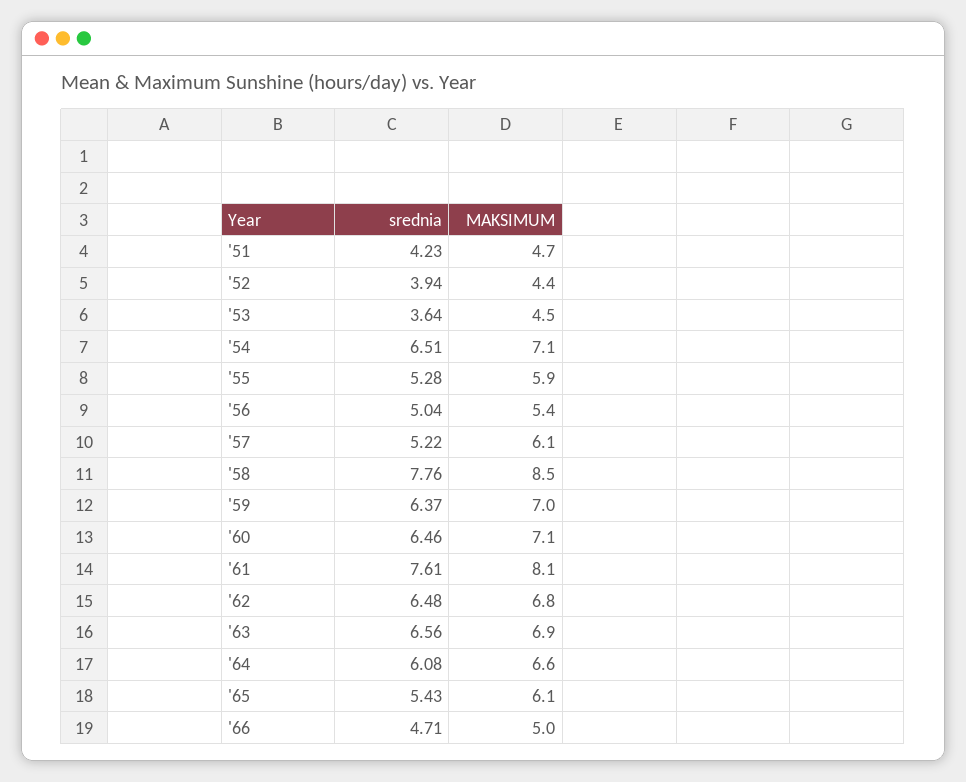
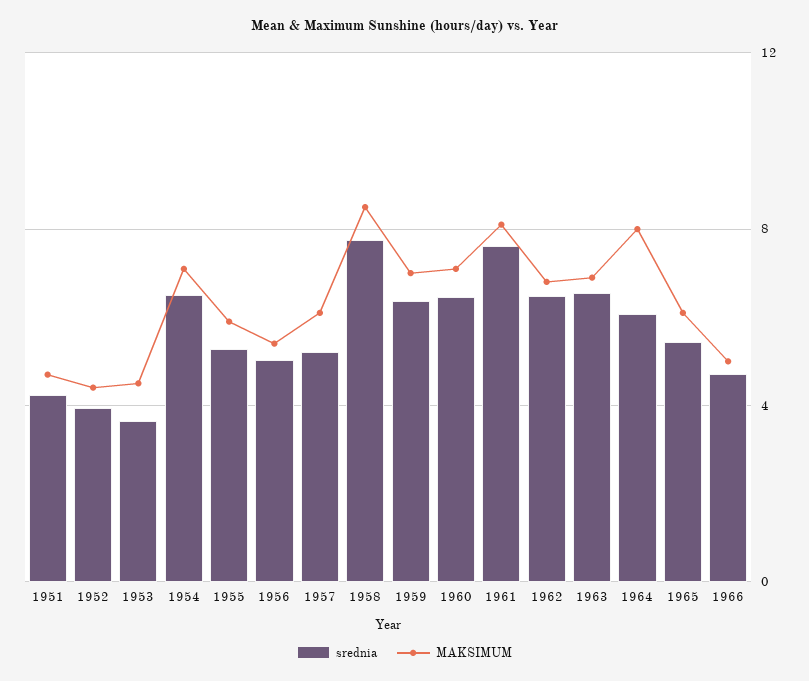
MAKSIMUM, '64: 6.6 -> 8

